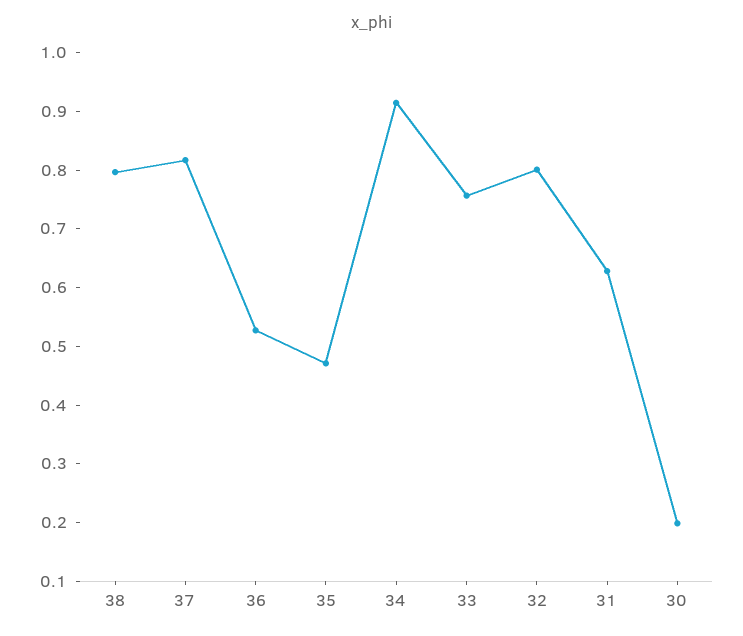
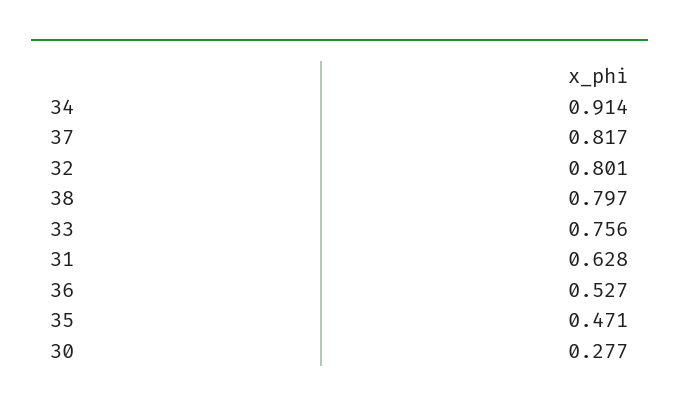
30: 0.2 -> 0.277

